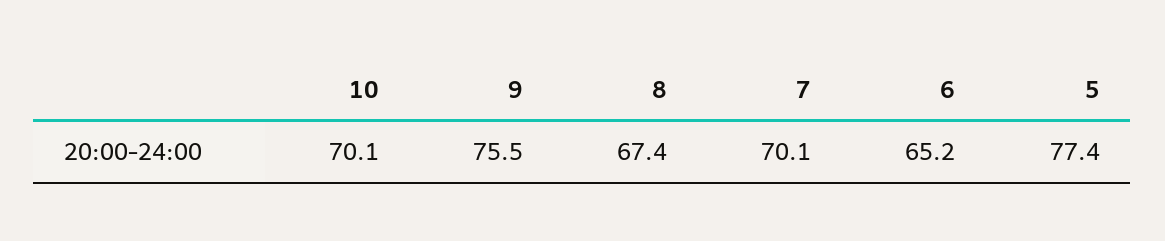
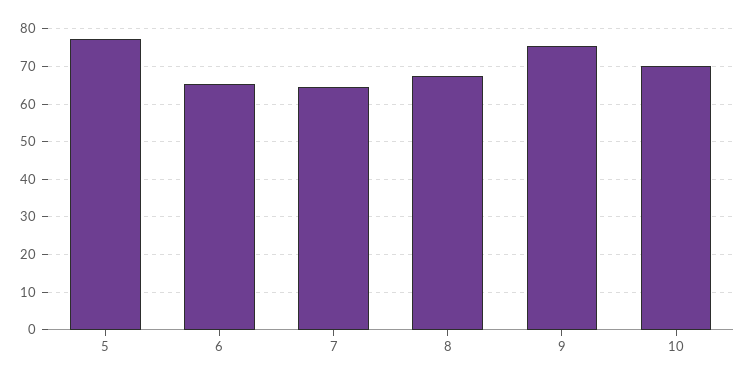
7: 70.1 -> 64

